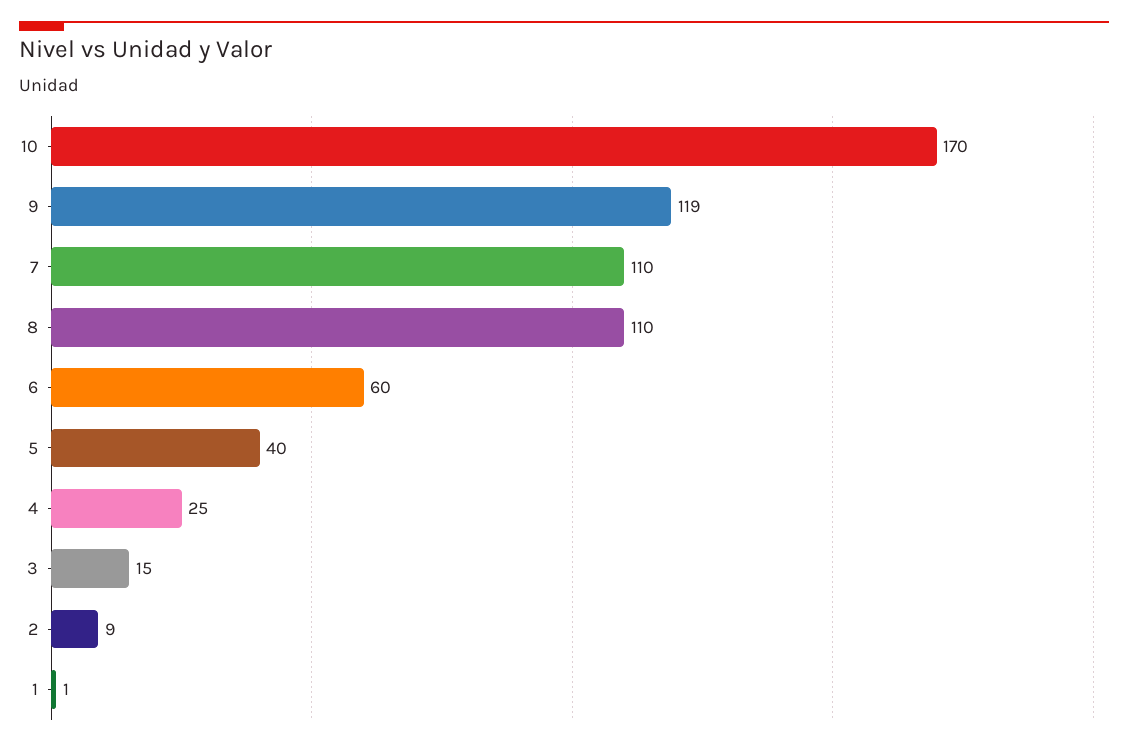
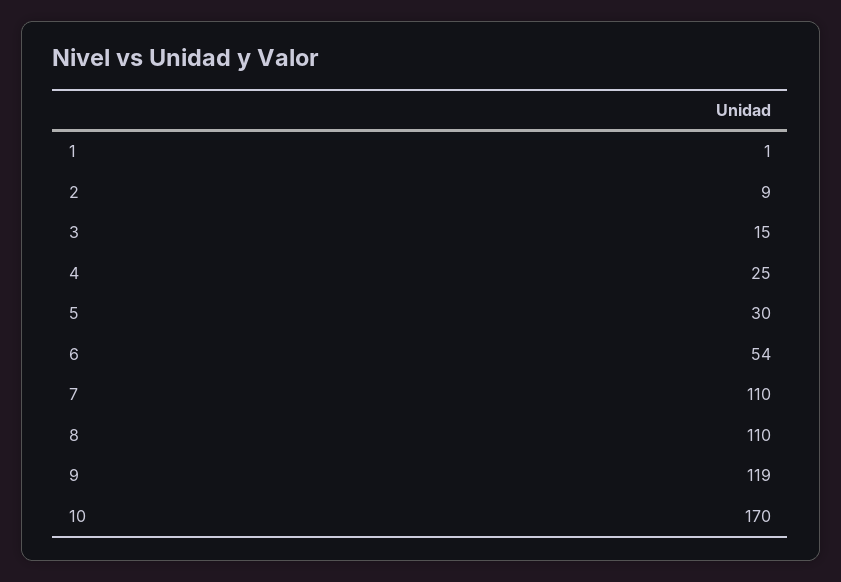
6: 60 -> 54
5: 40 -> 30

